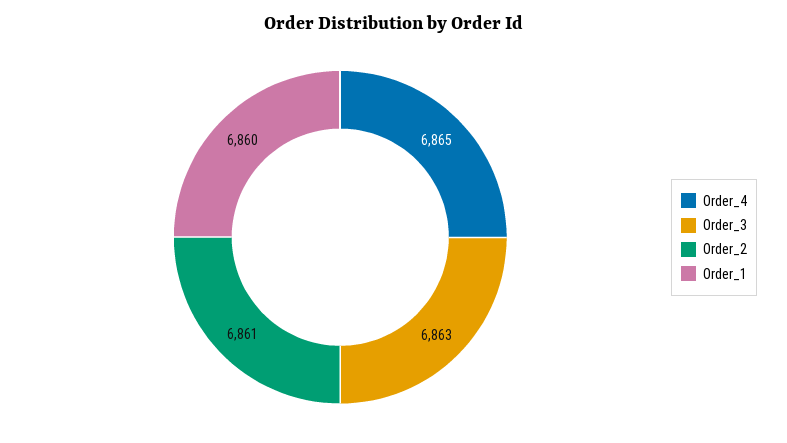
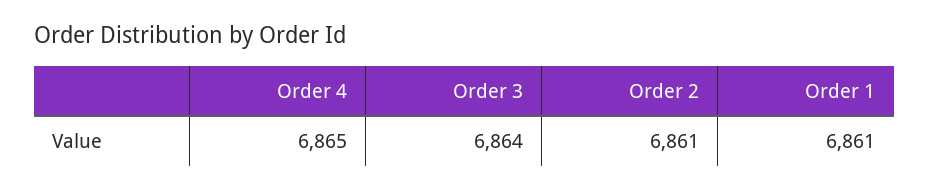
Order_3: 6863 -> 6864
Order_1: 6860 -> 6861

